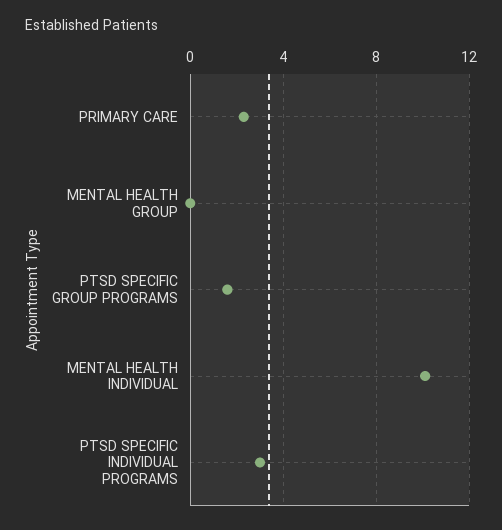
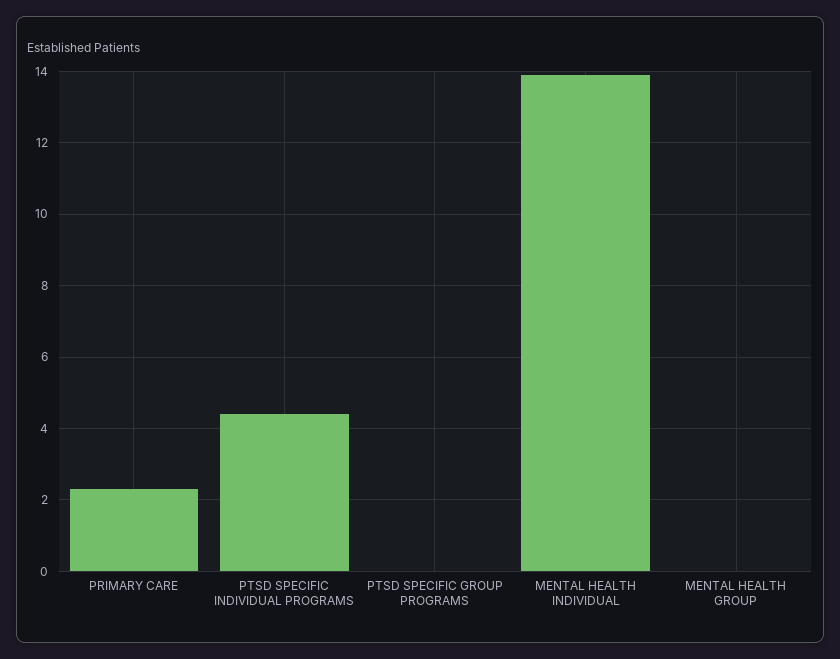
PTSD SPECIFIC GROUP PROGRAMS: 1.5 -> 0
MENTAL HEALTH INDIVIDUAL: 10 -> 14
PTSD SPECIFIC INDIVIDUAL PROGRAMS: 3 -> 4.5

